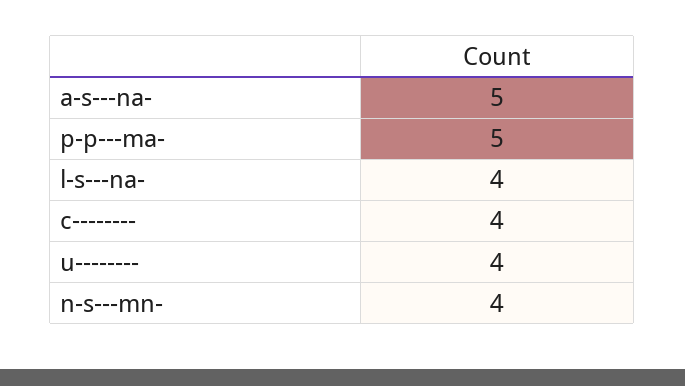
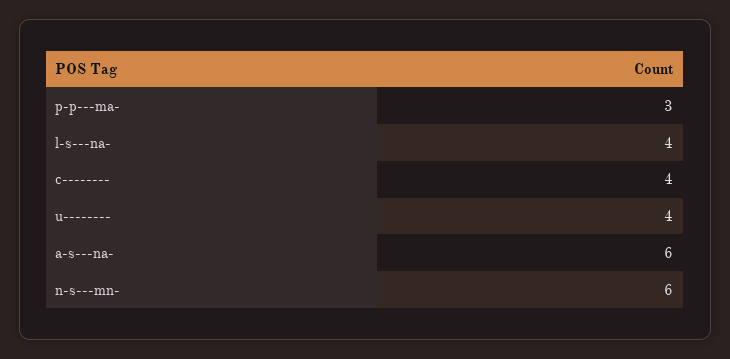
a-s---na-: 5 -> 6
p-p---ma-: 5 -> 3
n-s---mn-: 4 -> 6

